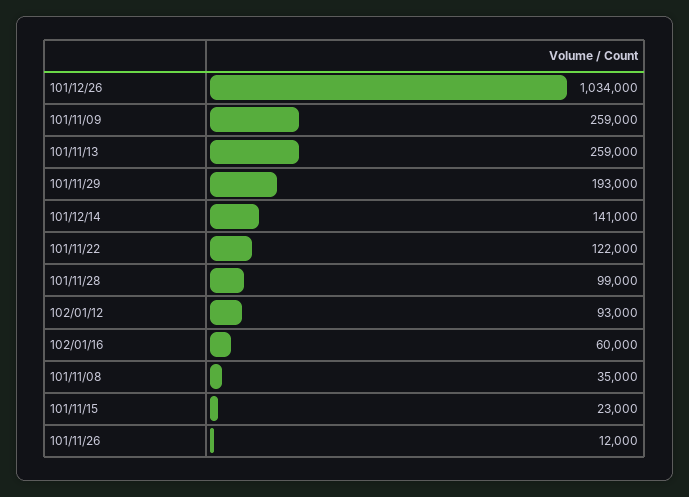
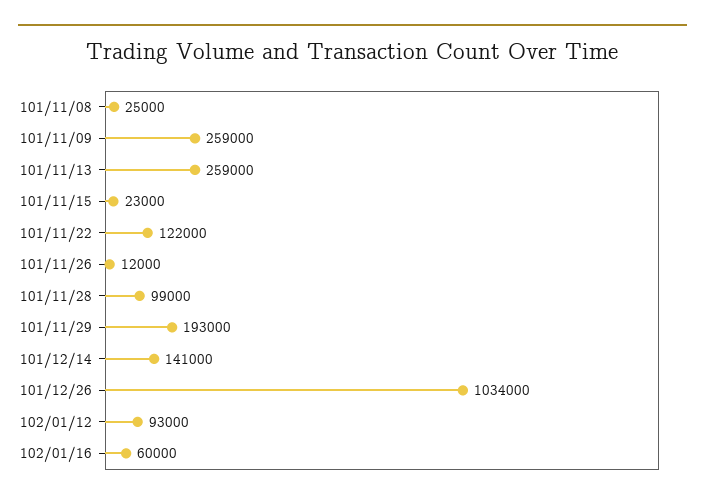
101/11/08: 35000 -> 25000

